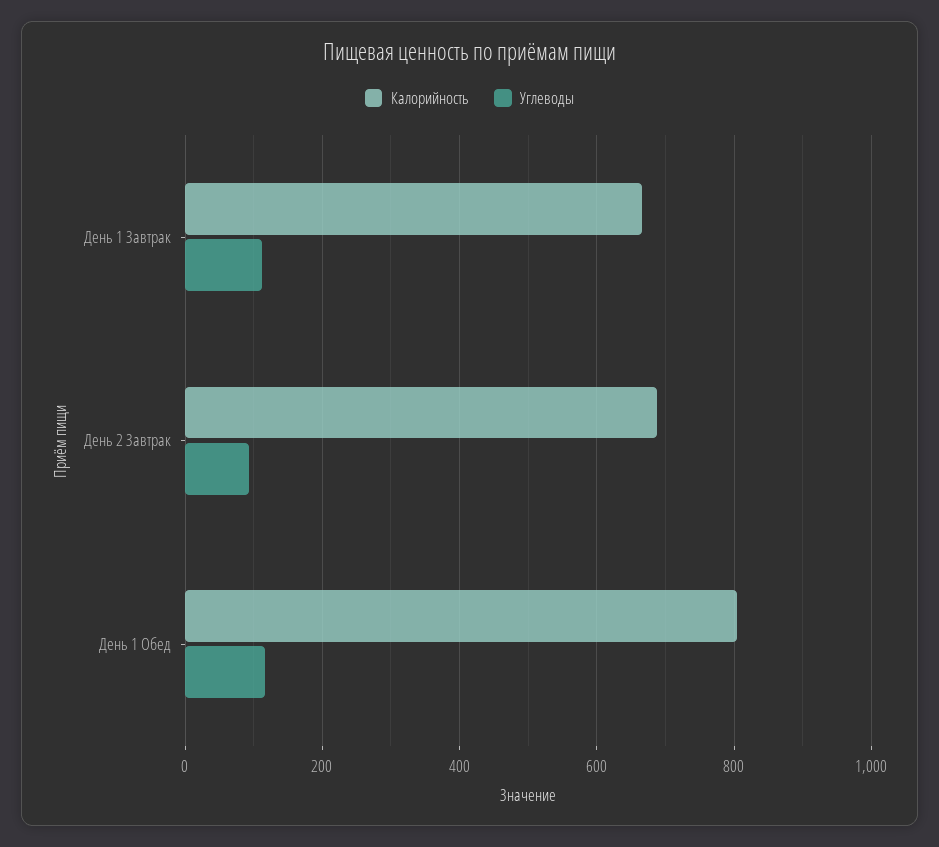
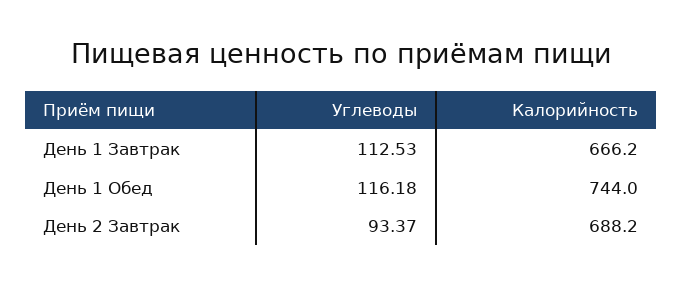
Калорийность, День 1 Обед: 800 -> 744

